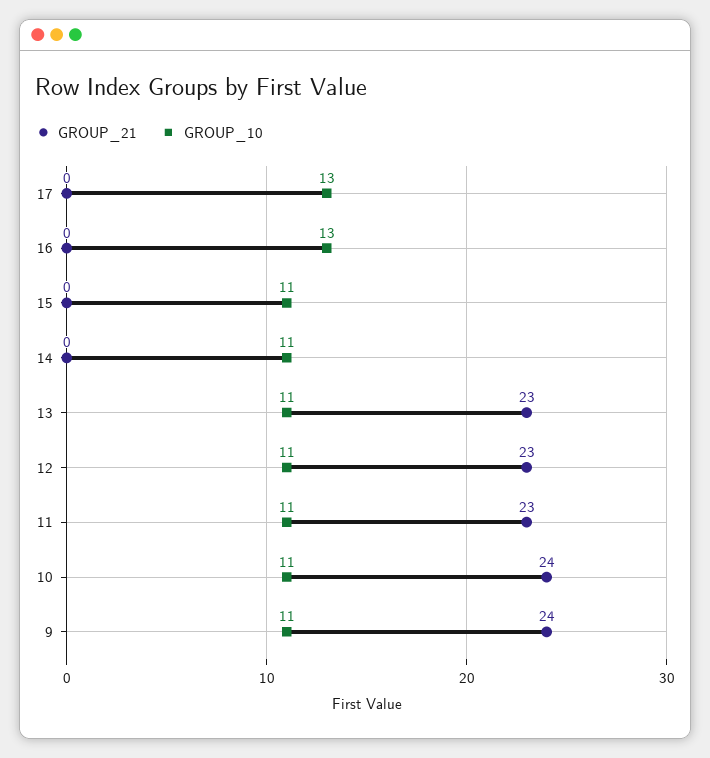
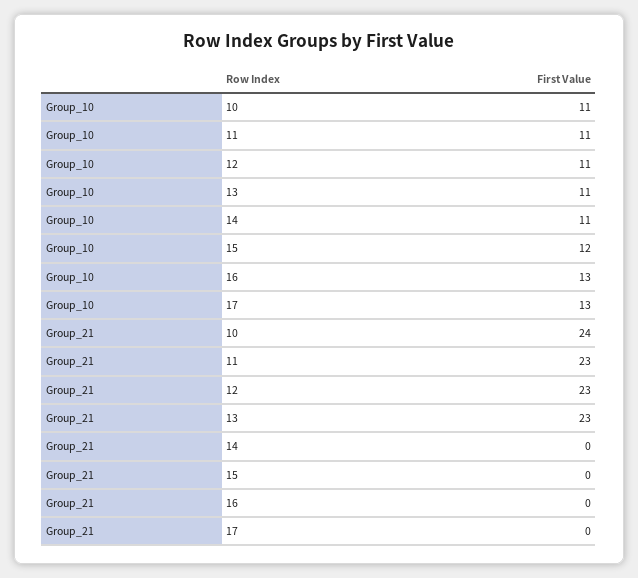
GROUP_10, 15: 11 -> 12
GROUP_21, 9: 24 -> none
GROUP_10, 9: 11 -> none

